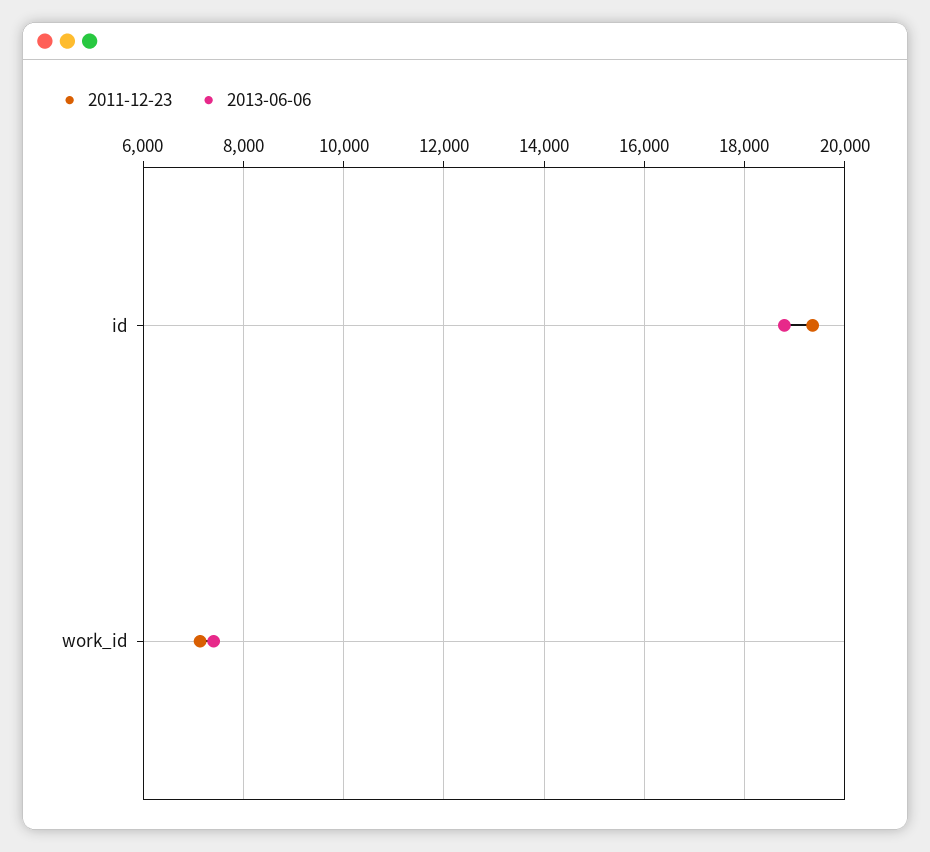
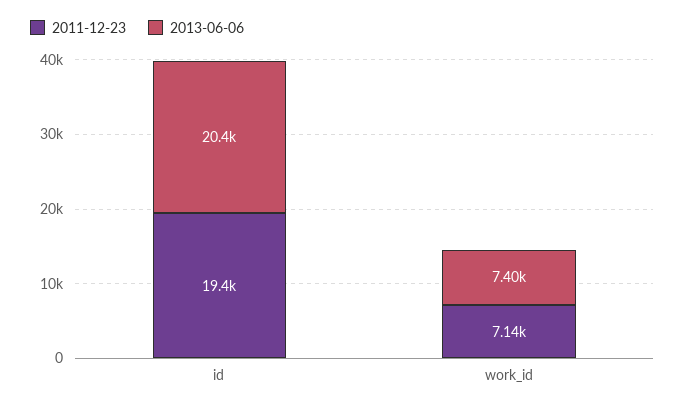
2013-06-06, id: 18800 -> 20400

